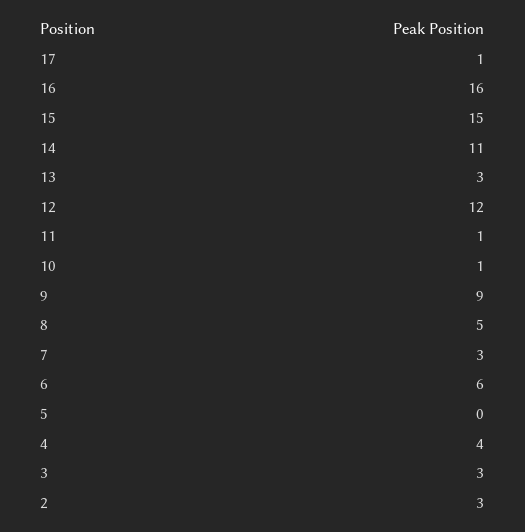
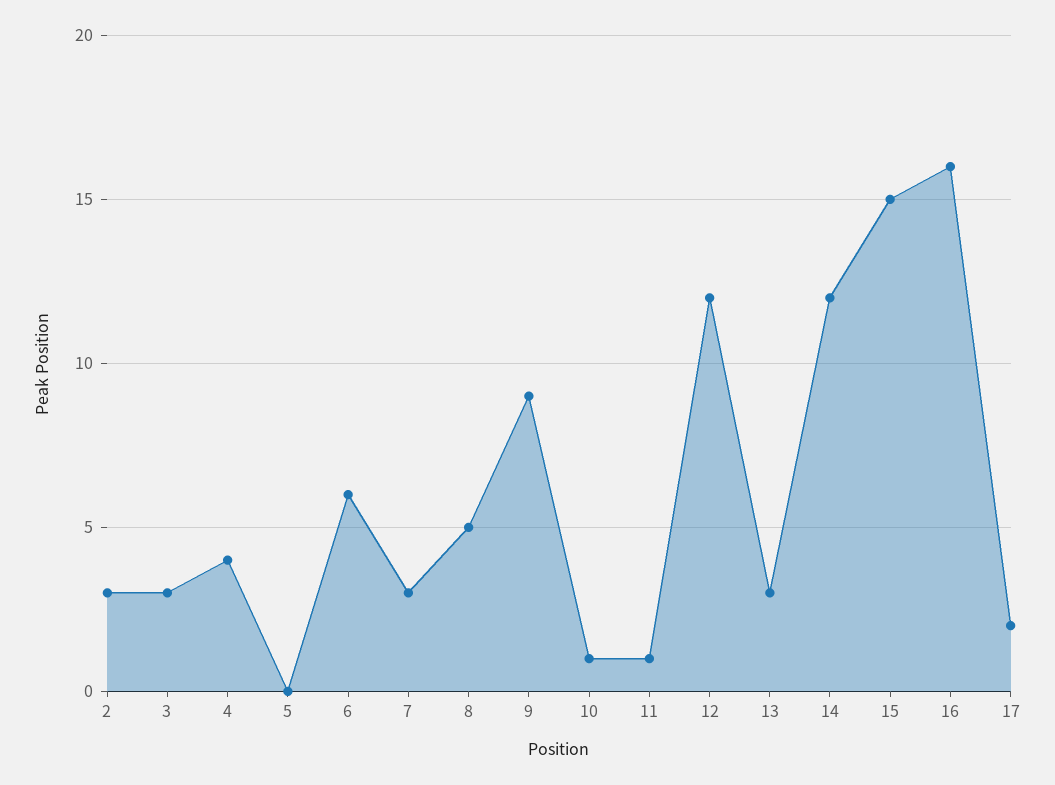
17: 1 -> 2
14: 11 -> 12

